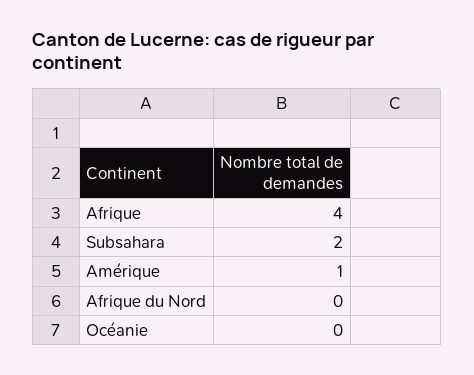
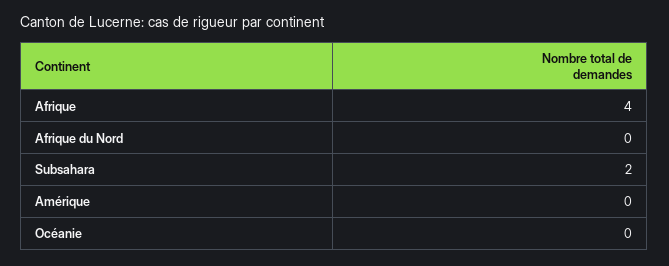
Amérique: 1 -> 0

